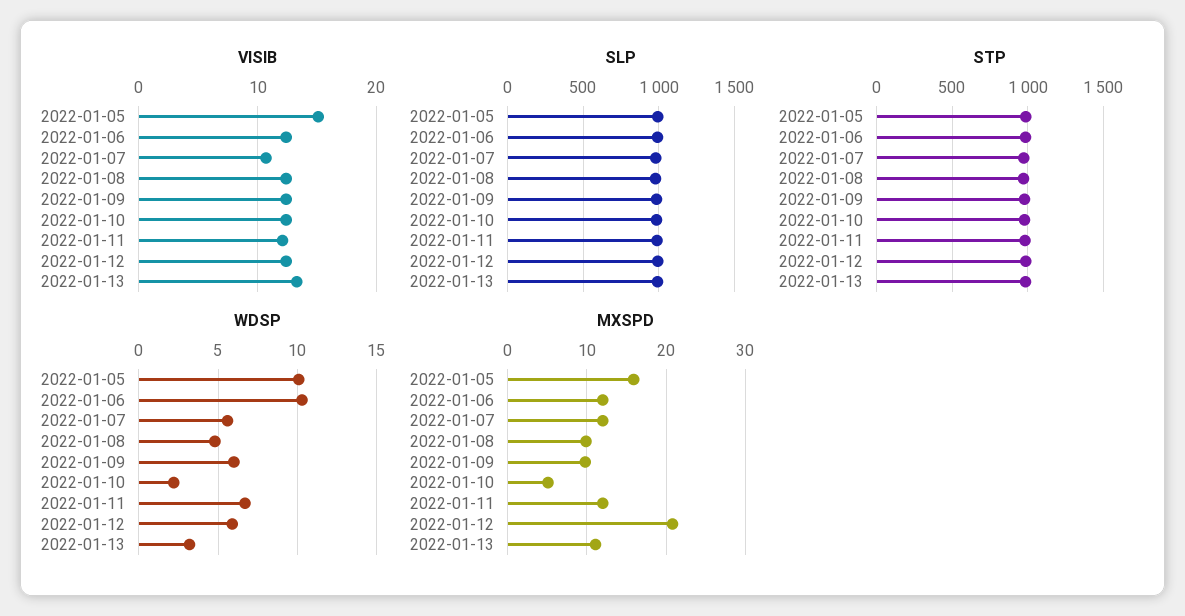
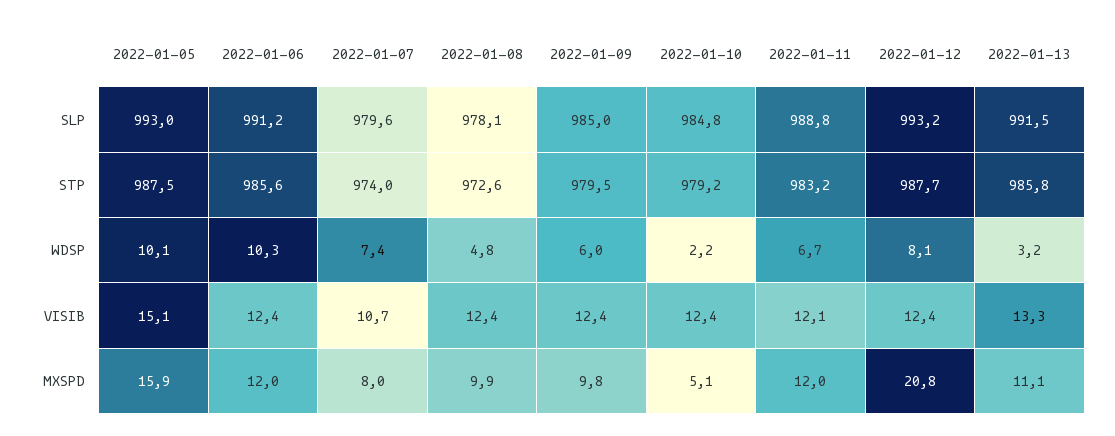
WDSP, 2022-01-07: 5.5 -> 7.4
WDSP, 2022-01-12: 6 -> 8.1
MXSPD, 2022-01-07: 12 -> 8

